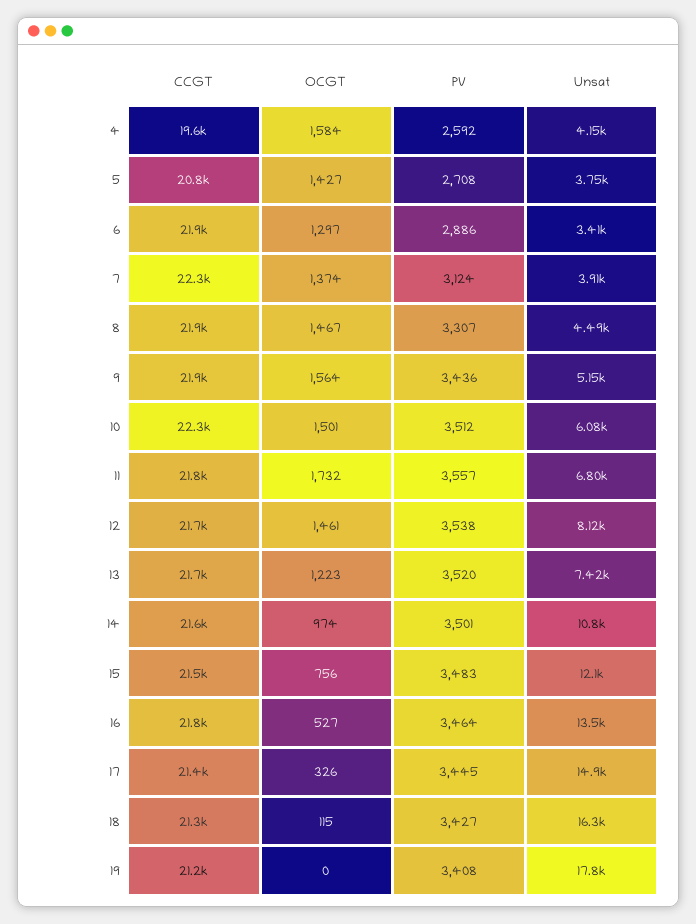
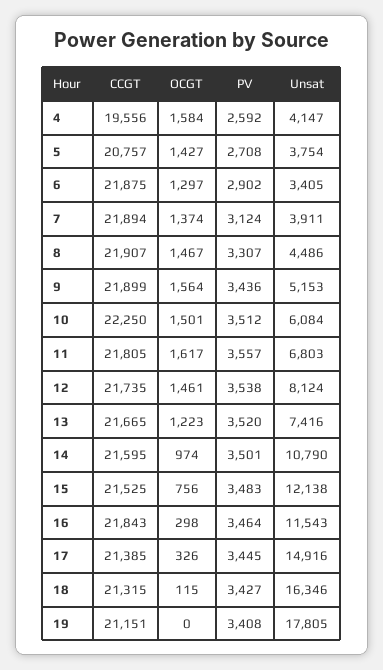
PV, 6: 2886 -> 2902
CCGT, 7: 22300 -> 21894
OCGT, 11: 1732 -> 1617
OCGT, 16: 527 -> 298
Unsat, 16: 13500 -> 11543

